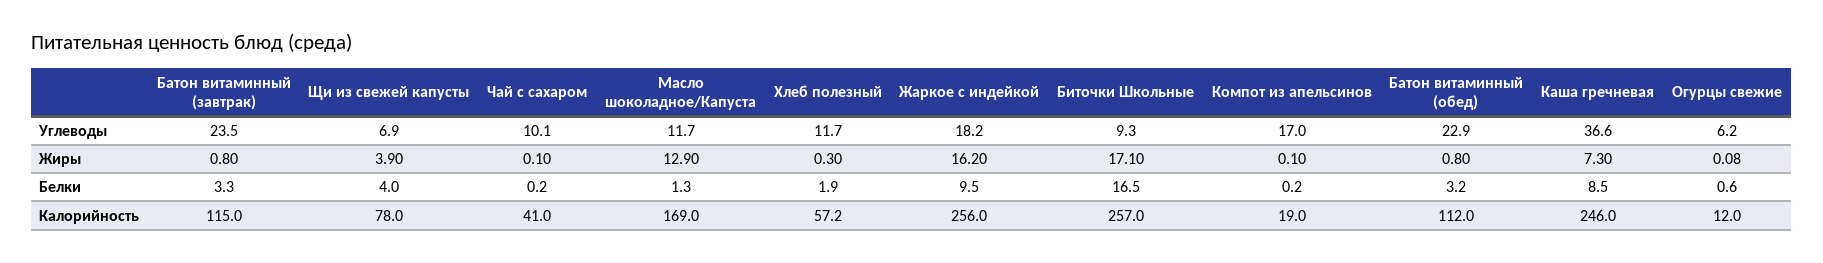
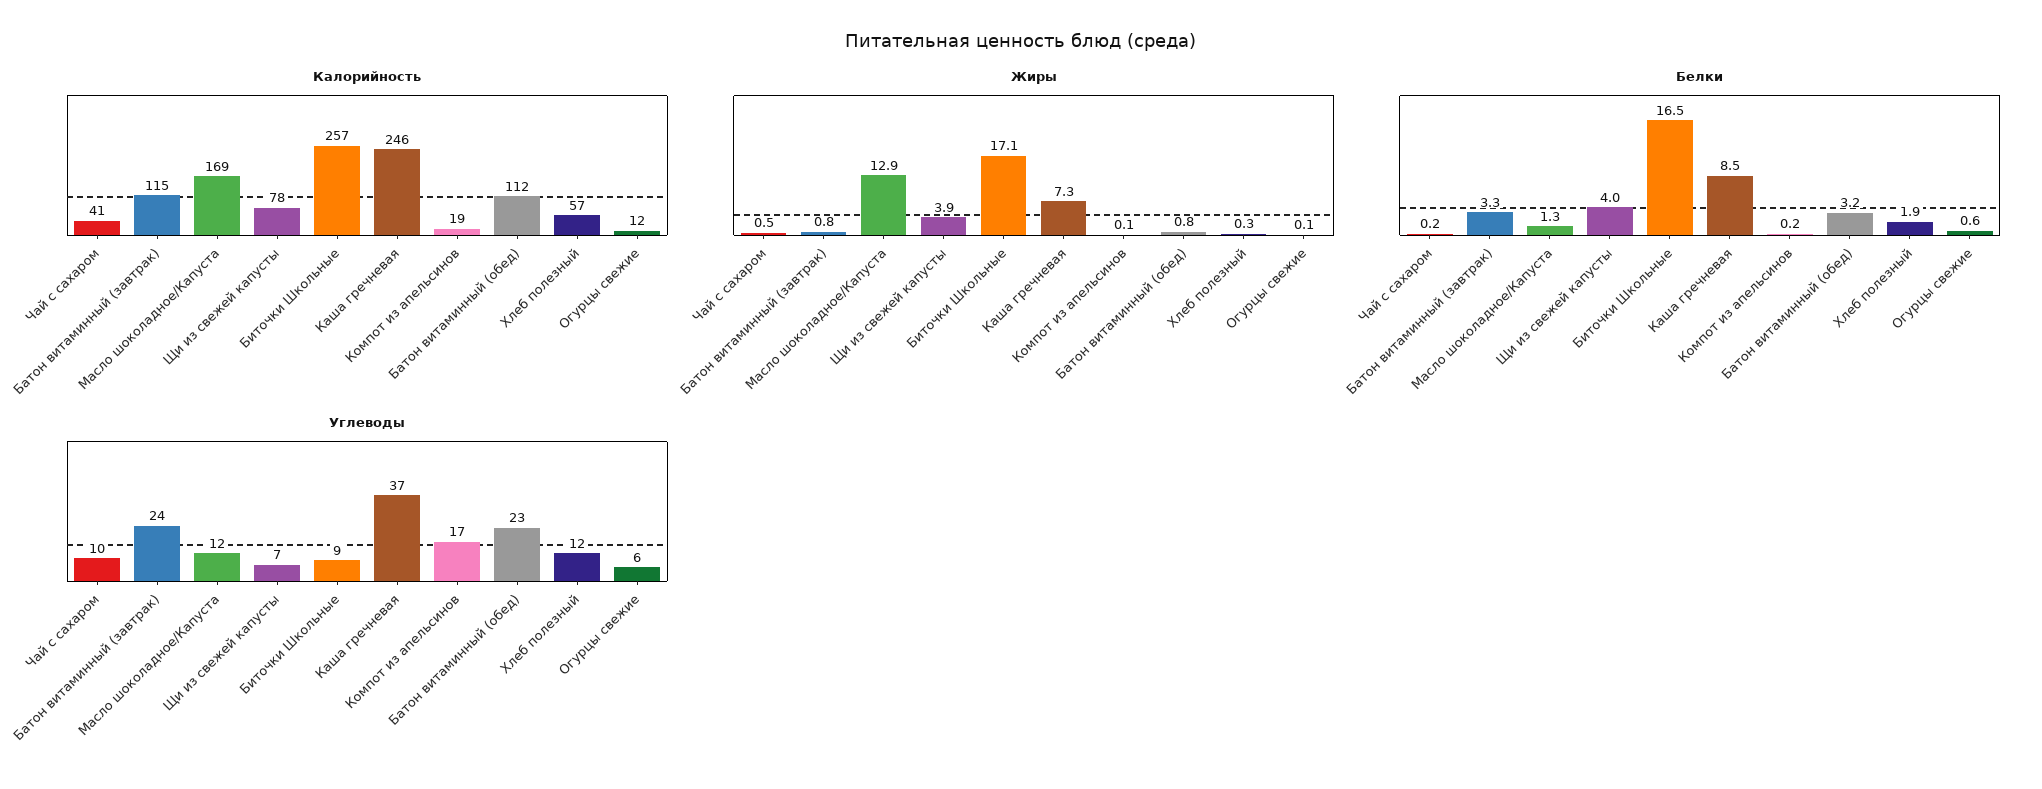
Углеводы, Жаркое с индейкой: 18.2 -> none
Жиры, Чай с сахаром: 0.1 -> 0.5
Жиры, Жаркое с индейкой: 16.2 -> none
Белки, Жаркое с индейкой: 9.5 -> none
Калорийность, Жаркое с индейкой: 256 -> none

